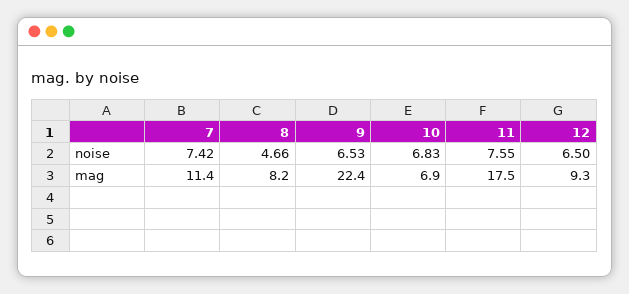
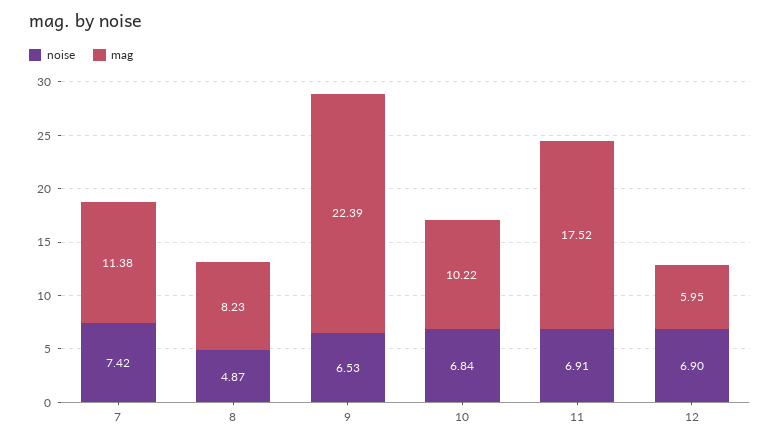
noise, 8: 4.66 -> 4.87
noise, 10: 6.83 -> 6.84
noise, 11: 7.55 -> 6.91
noise, 12: 6.5 -> 6.9
mag, 10: 6.9 -> 10.22
mag, 12: 9.3 -> 5.95

